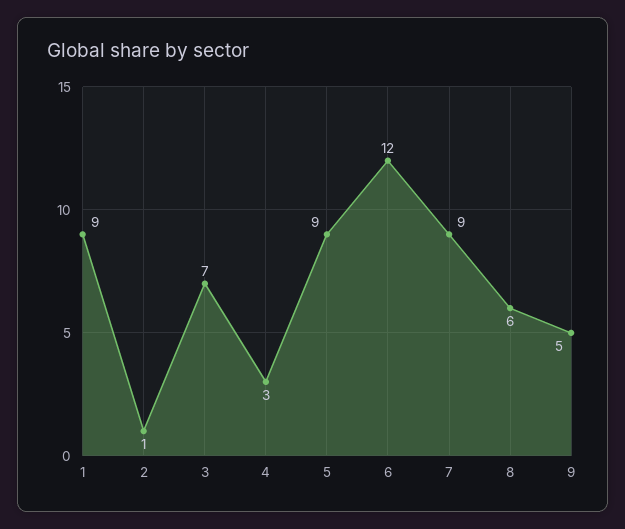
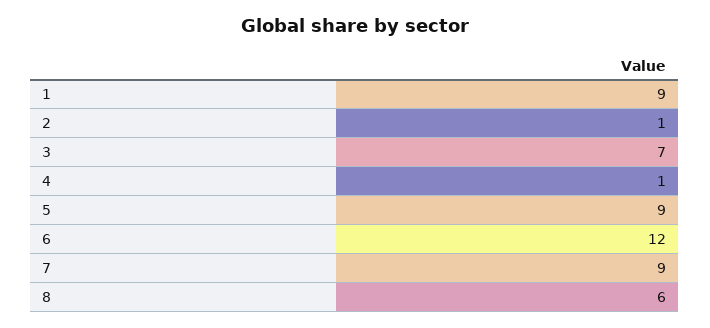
4: 3 -> 1
9: 5 -> none

